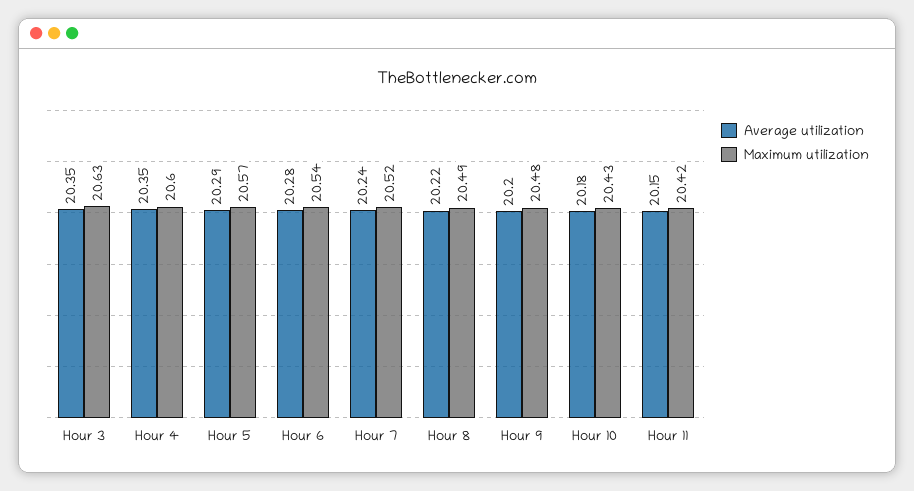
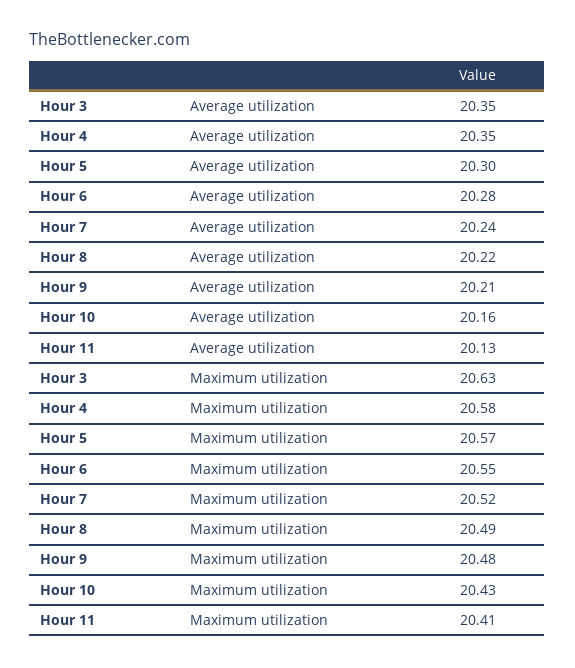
Maximum utilization, Hour 4: 20.6 -> 20.58
Average utilization, Hour 5: 20.29 -> 20.3
Maximum utilization, Hour 6: 20.54 -> 20.55
Average utilization, Hour 9: 20.2 -> 20.21
Average utilization, Hour 10: 20.18 -> 20.16
Average utilization, Hour 11: 20.15 -> 20.13
Maximum utilization, Hour 11: 20.42 -> 20.41

